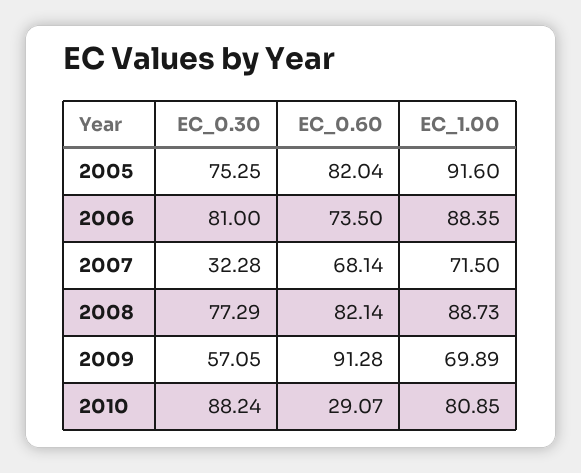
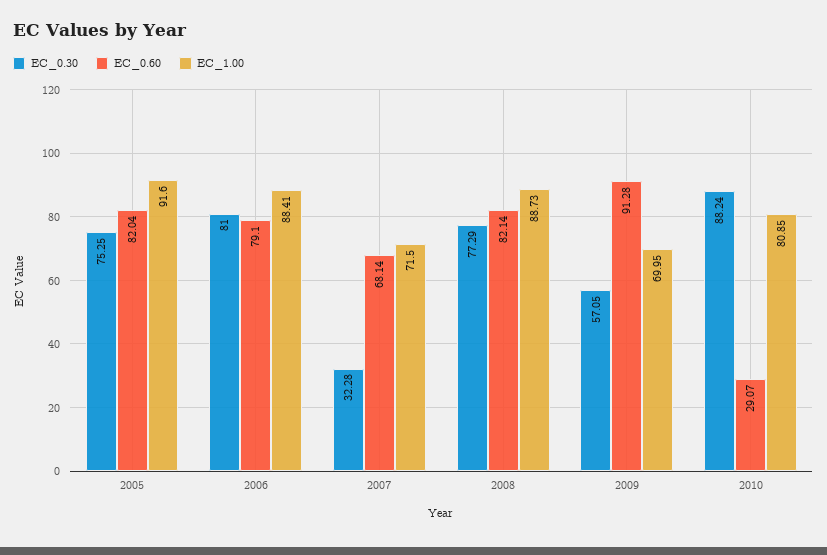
EC_0.60, 2006: 73.5 -> 79.1
EC_1.00, 2006: 88.35 -> 88.41
EC_1.00, 2009: 69.89 -> 69.95

